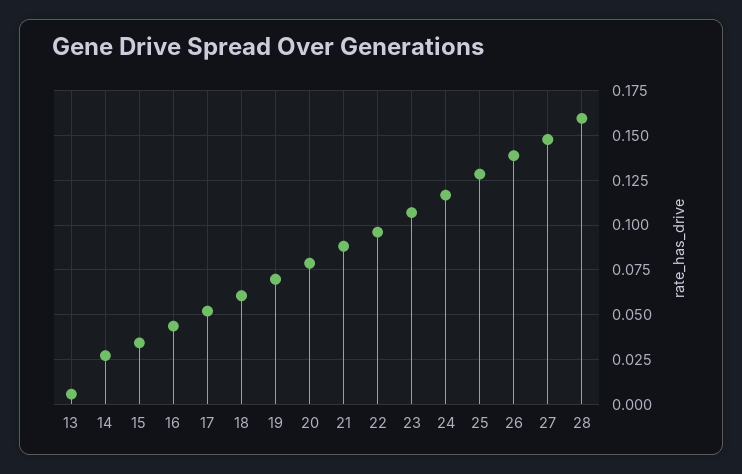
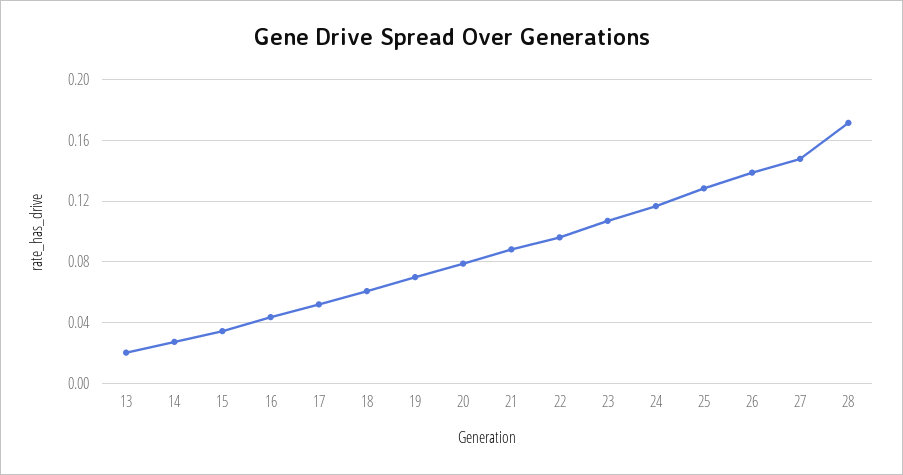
13: 0.005 -> 0.02
28: 0.16 -> 0.17

